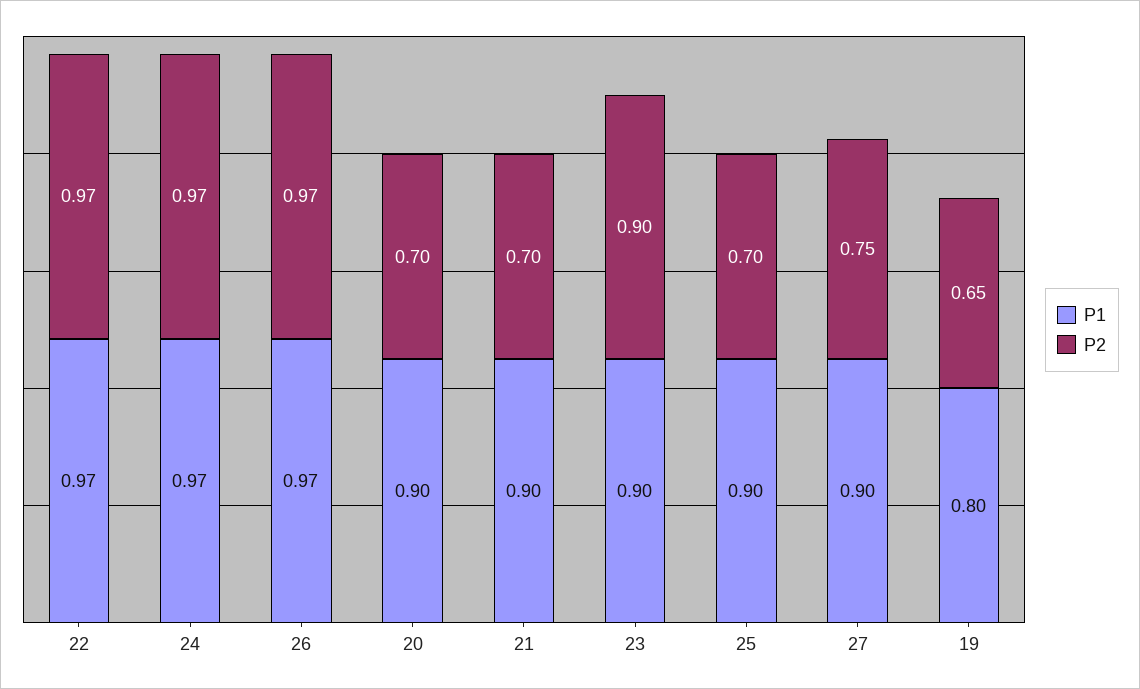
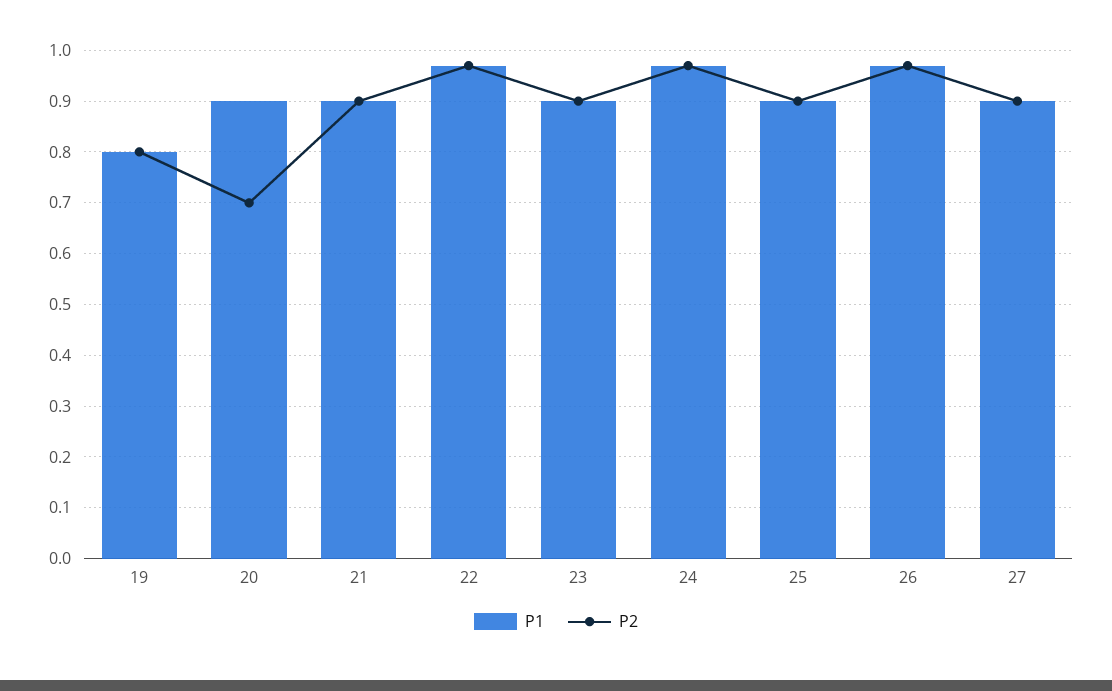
P2, 21: 0.7 -> 0.9
P2, 25: 0.7 -> 0.9
P2, 27: 0.75 -> 0.9
P2, 19: 0.65 -> 0.8

